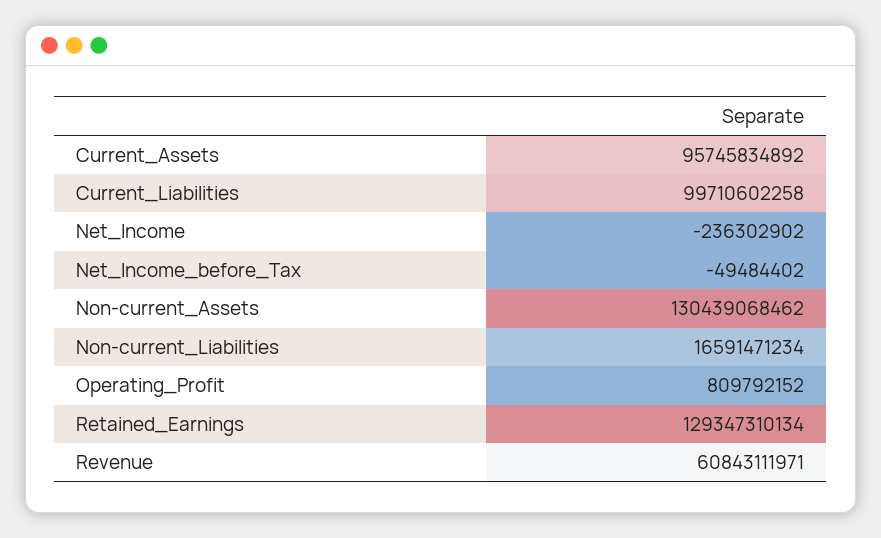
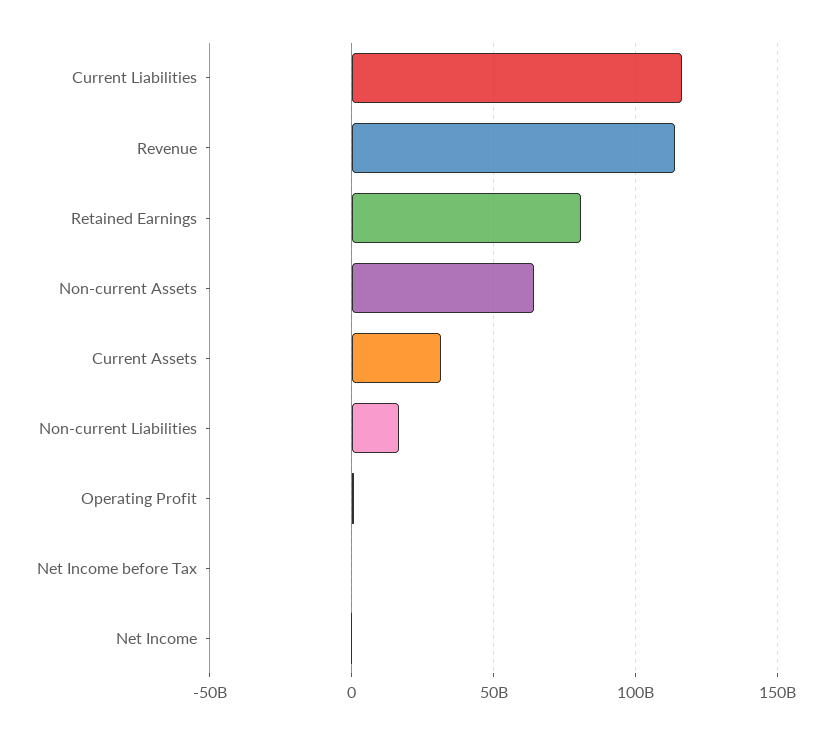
Current_Assets: 95745834892 -> 30000000000
Current_Liabilities: 99710602258 -> 115000000000
Non-current_Assets: 130439068462 -> 65000000000
Retained_Earnings: 129347310134 -> 80000000000
Revenue: 60843111971 -> 115000000000

